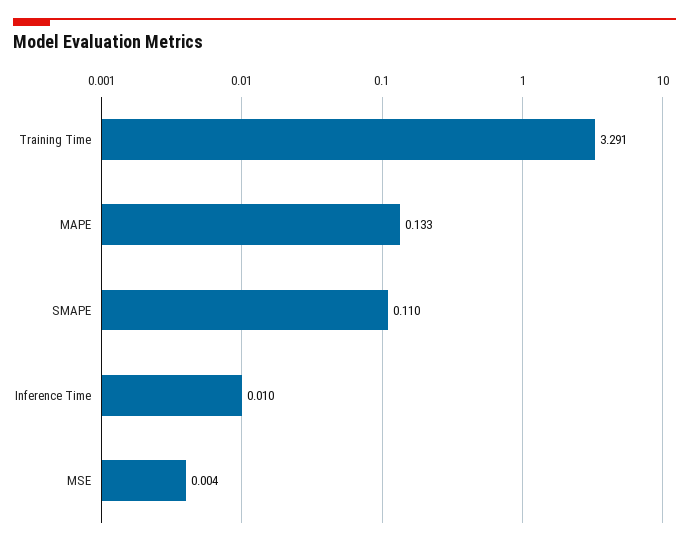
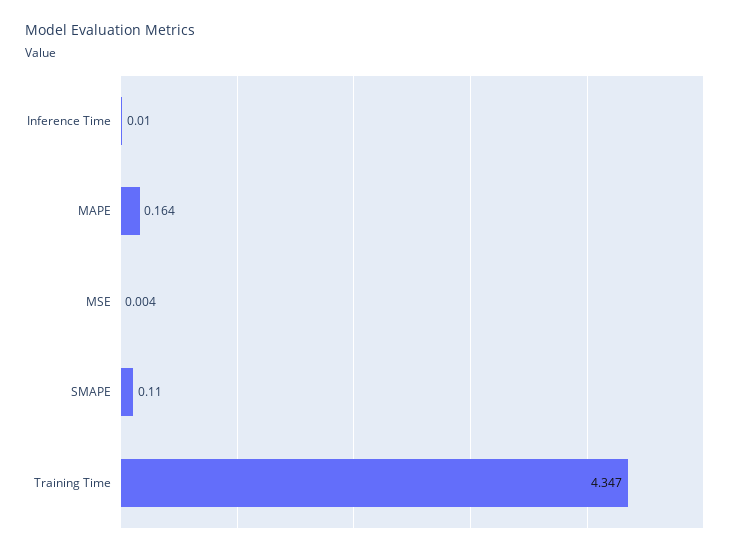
Training Time: 3.291 -> 4.347
MAPE: 0.133 -> 0.164

